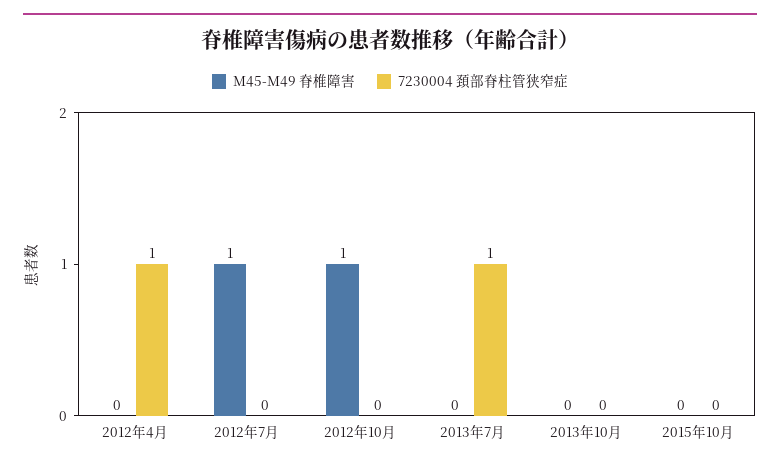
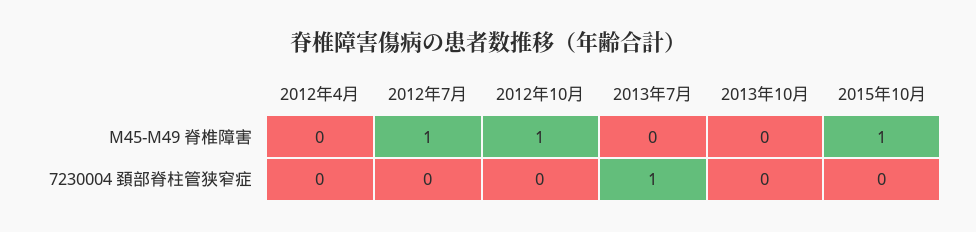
7230004 頚部脊柱管狭窄症, 2012年4月: 1 -> 0
M45-M49 脊椎障害, 2015年10月: 0 -> 1

